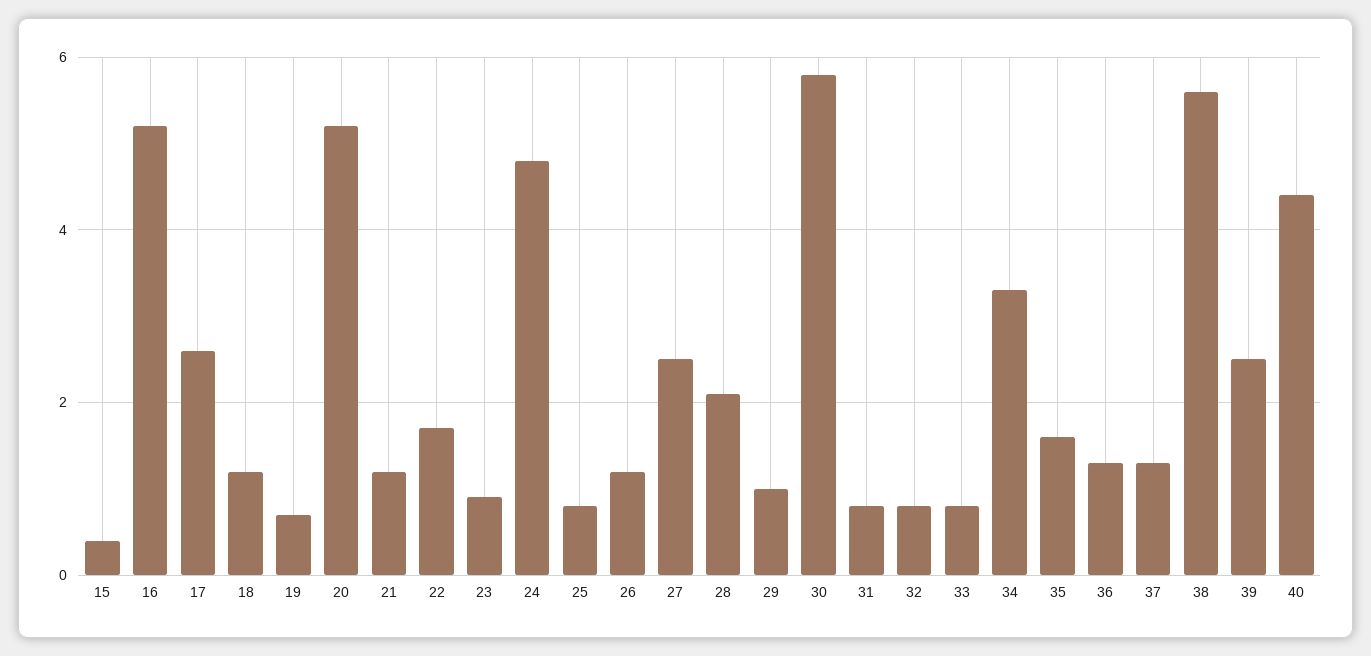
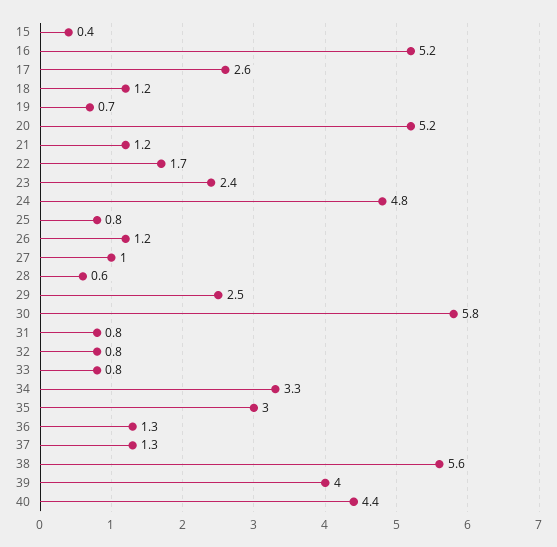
23: 1 -> 2.4
27: 2.5 -> 1
28: 2 -> 0.6
29: 1 -> 2.5
35: 1.5 -> 3
39: 2.5 -> 4

